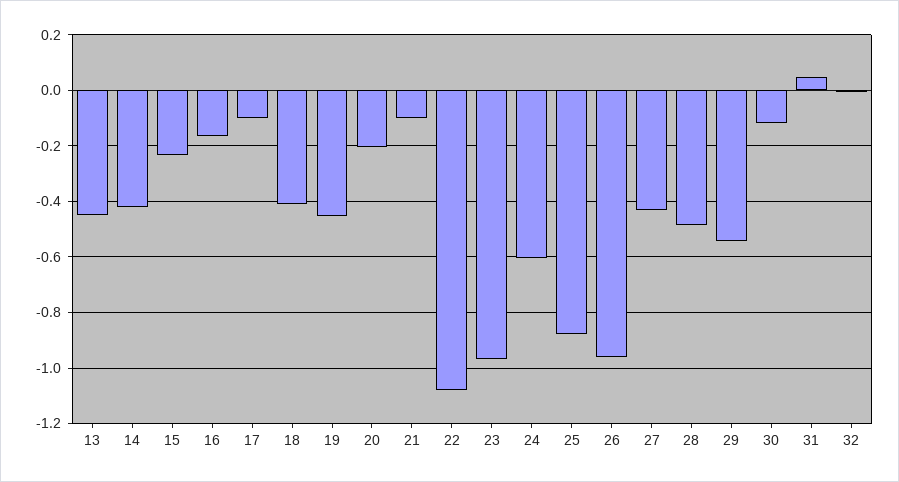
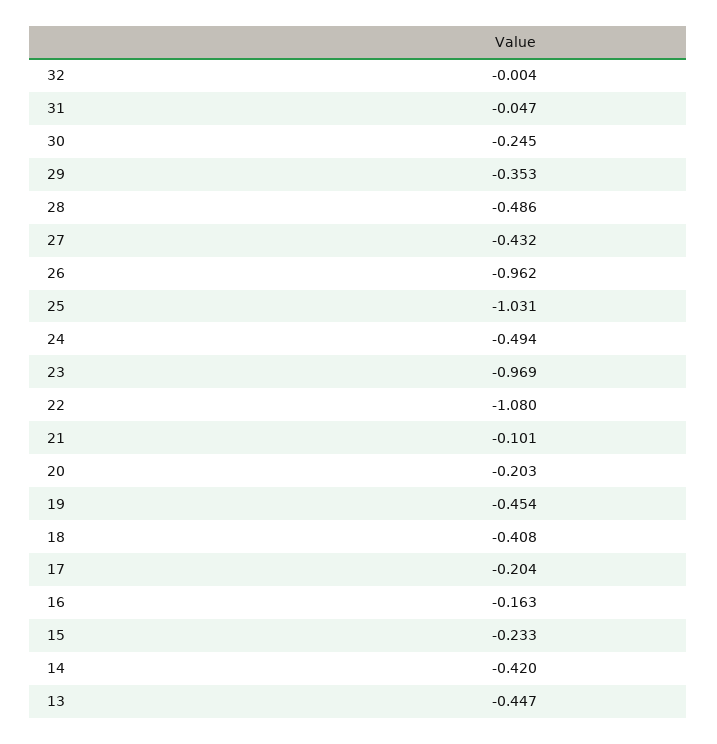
17: -0.1 -> -0.204
24: -0.6 -> -0.494
25: -0.875 -> -1.031
29: -0.55 -> -0.353
30: -0.125 -> -0.245
31: 0.05 -> -0.047

